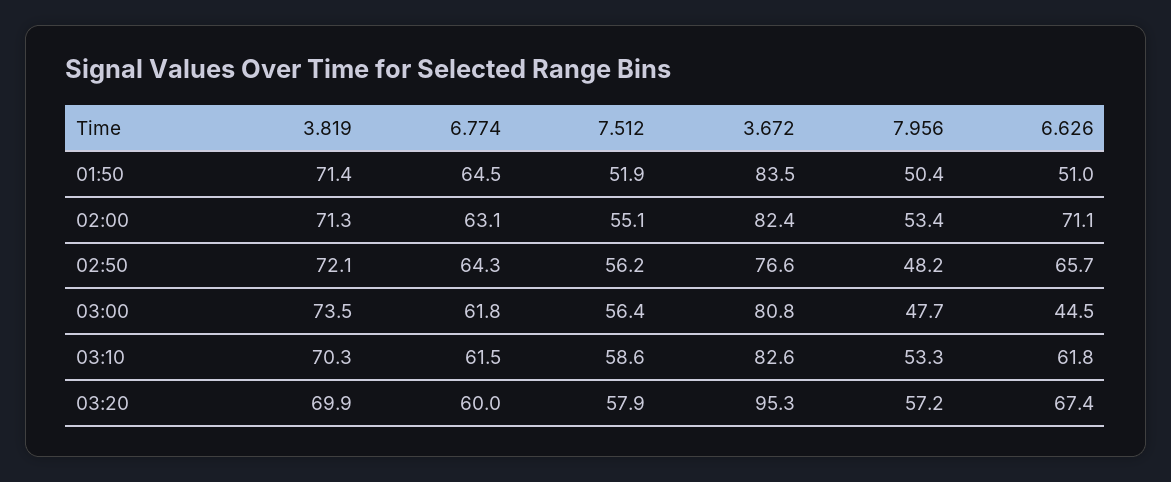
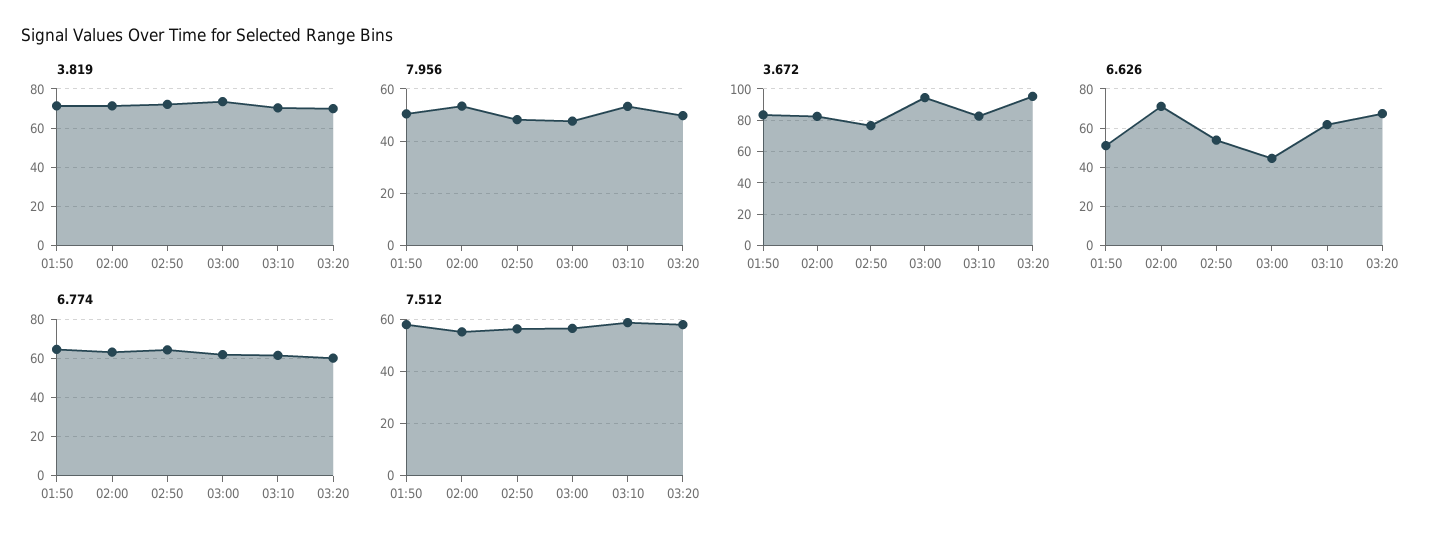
7.512, 01:50: 51.9 -> 57.5
6.626, 02:50: 65.7 -> 55
3.672, 03:00: 80.8 -> 95
7.956, 03:20: 57.2 -> 50

